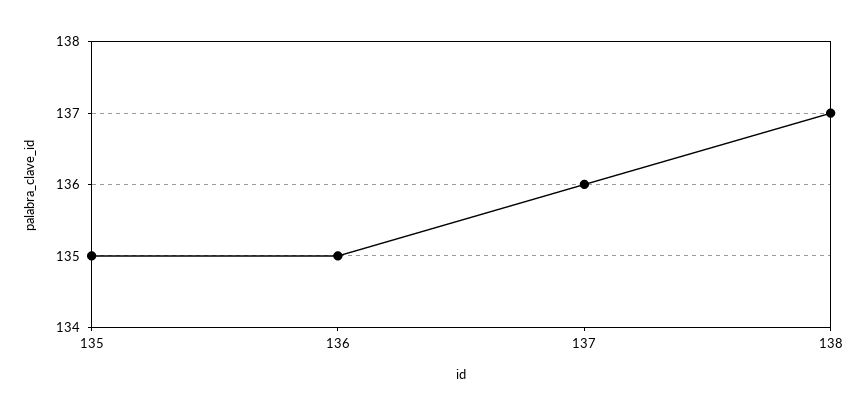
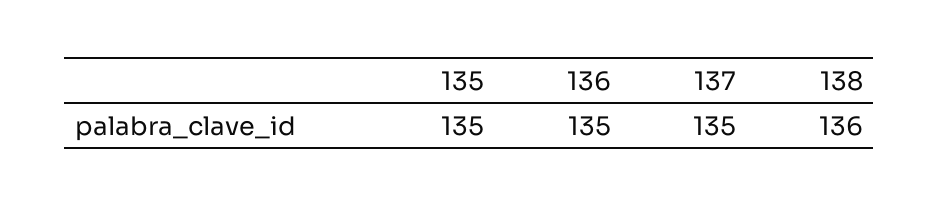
137: 136 -> 135
138: 137 -> 136

